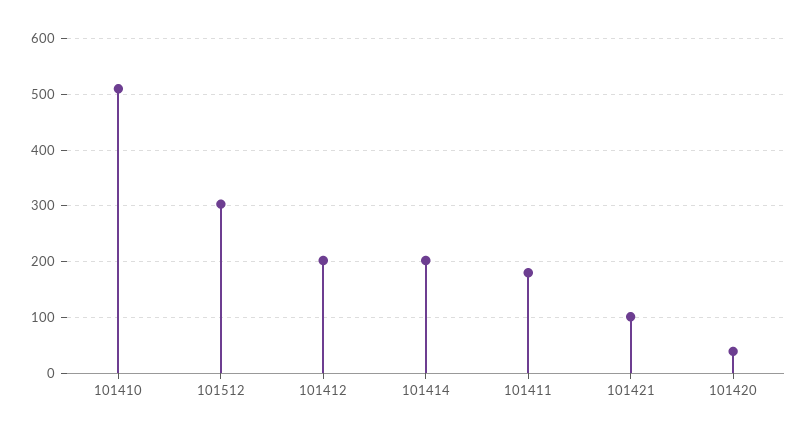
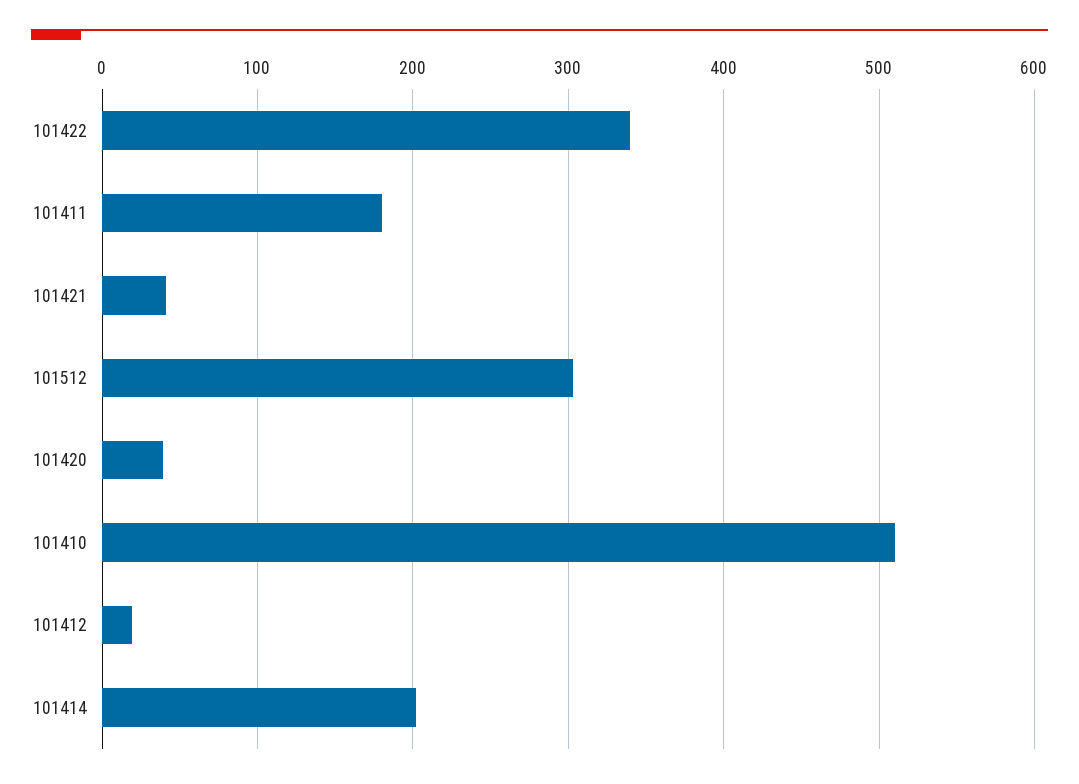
101412: 200 -> 20
101421: 100 -> 40
101422: none -> 340

